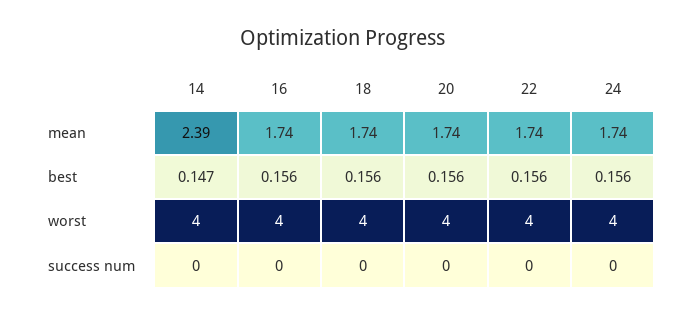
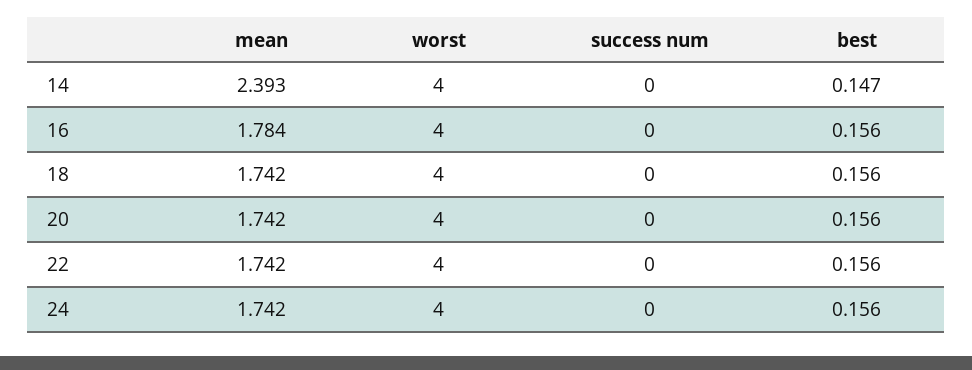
16, mean: 1.74 -> 1.784

